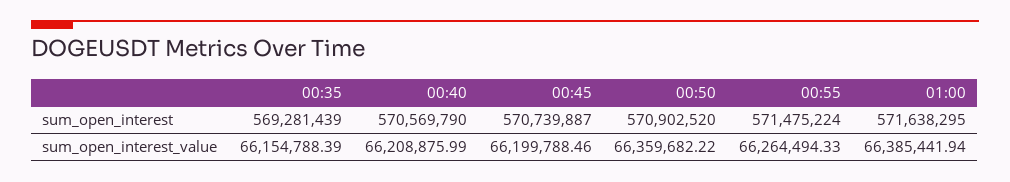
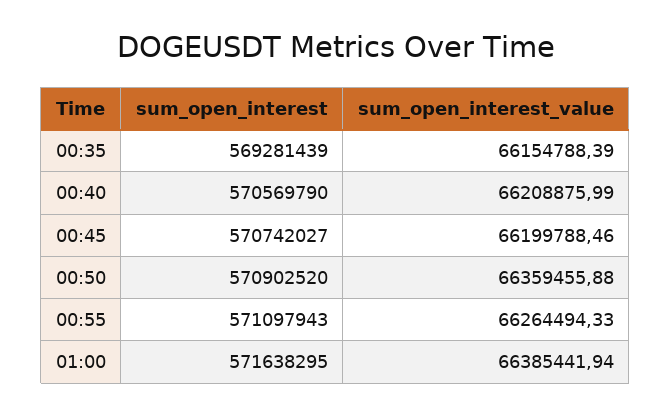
00:45, sum_open_interest: 570739887 -> 570742027
00:55, sum_open_interest: 571475224 -> 571097943
00:50, sum_open_interest_value: 66359682.22 -> 66359455.88

